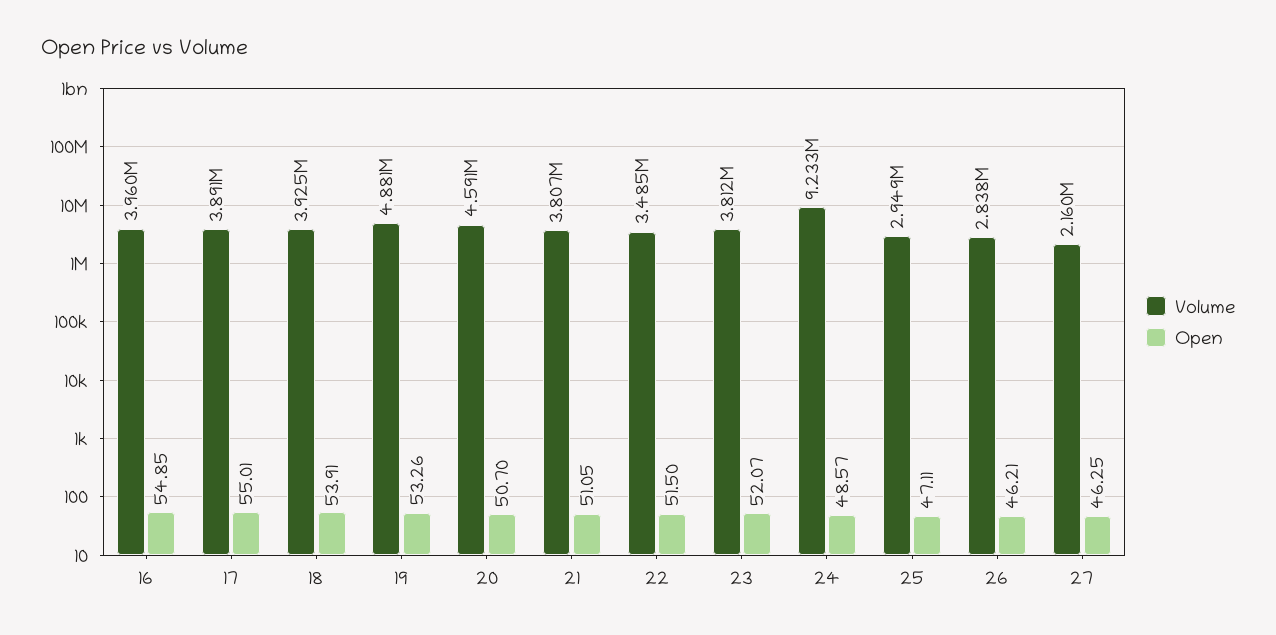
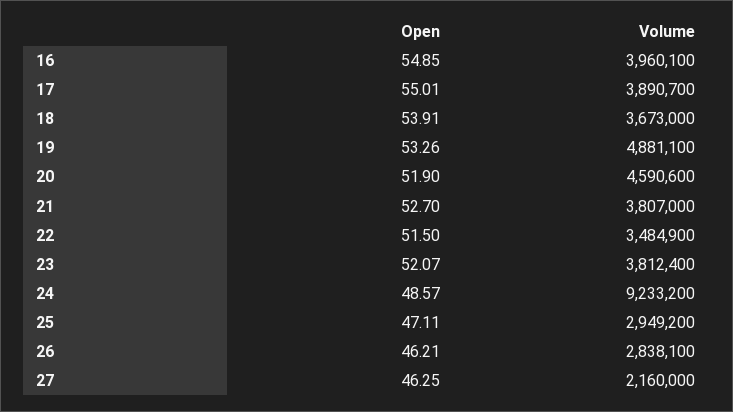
Volume, 18: 3925000 -> 3673000
Open, 20: 50.7 -> 51.9
Open, 21: 51.05 -> 52.7

